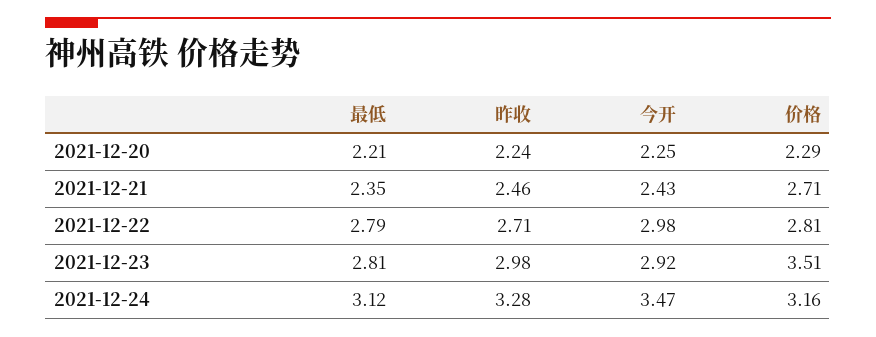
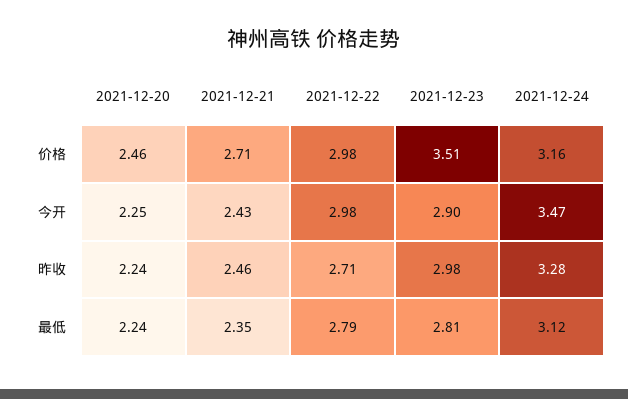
最低, 2021-12-20: 2.21 -> 2.24
价格, 2021-12-20: 2.29 -> 2.46
价格, 2021-12-22: 2.81 -> 2.98
今开, 2021-12-23: 2.92 -> 2.9

